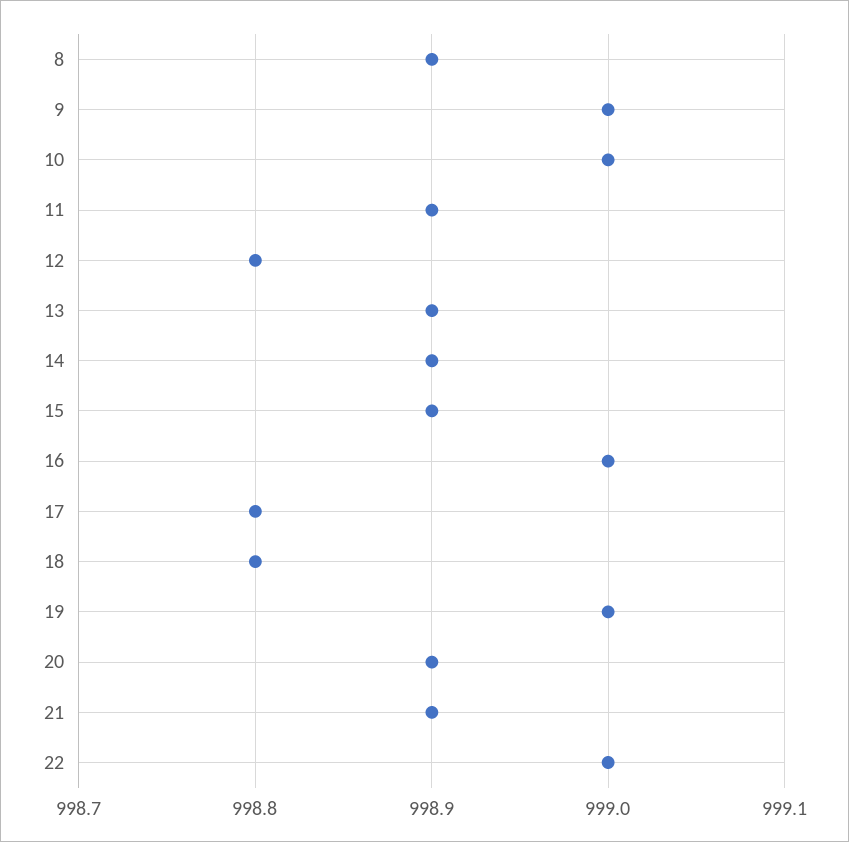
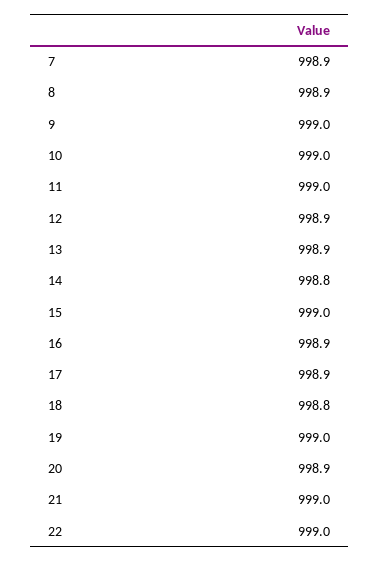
11: 998.9 -> 999
12: 998.8 -> 998.9
14: 998.9 -> 998.8
15: 998.9 -> 999
16: 999 -> 998.9
17: 998.8 -> 998.9
21: 998.9 -> 999
7: none -> 998.9

